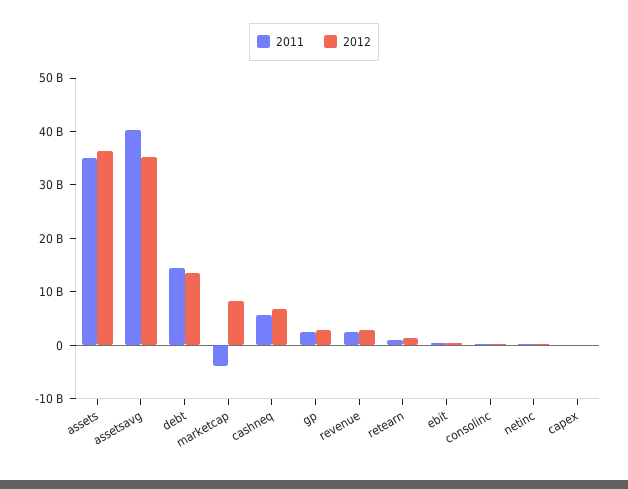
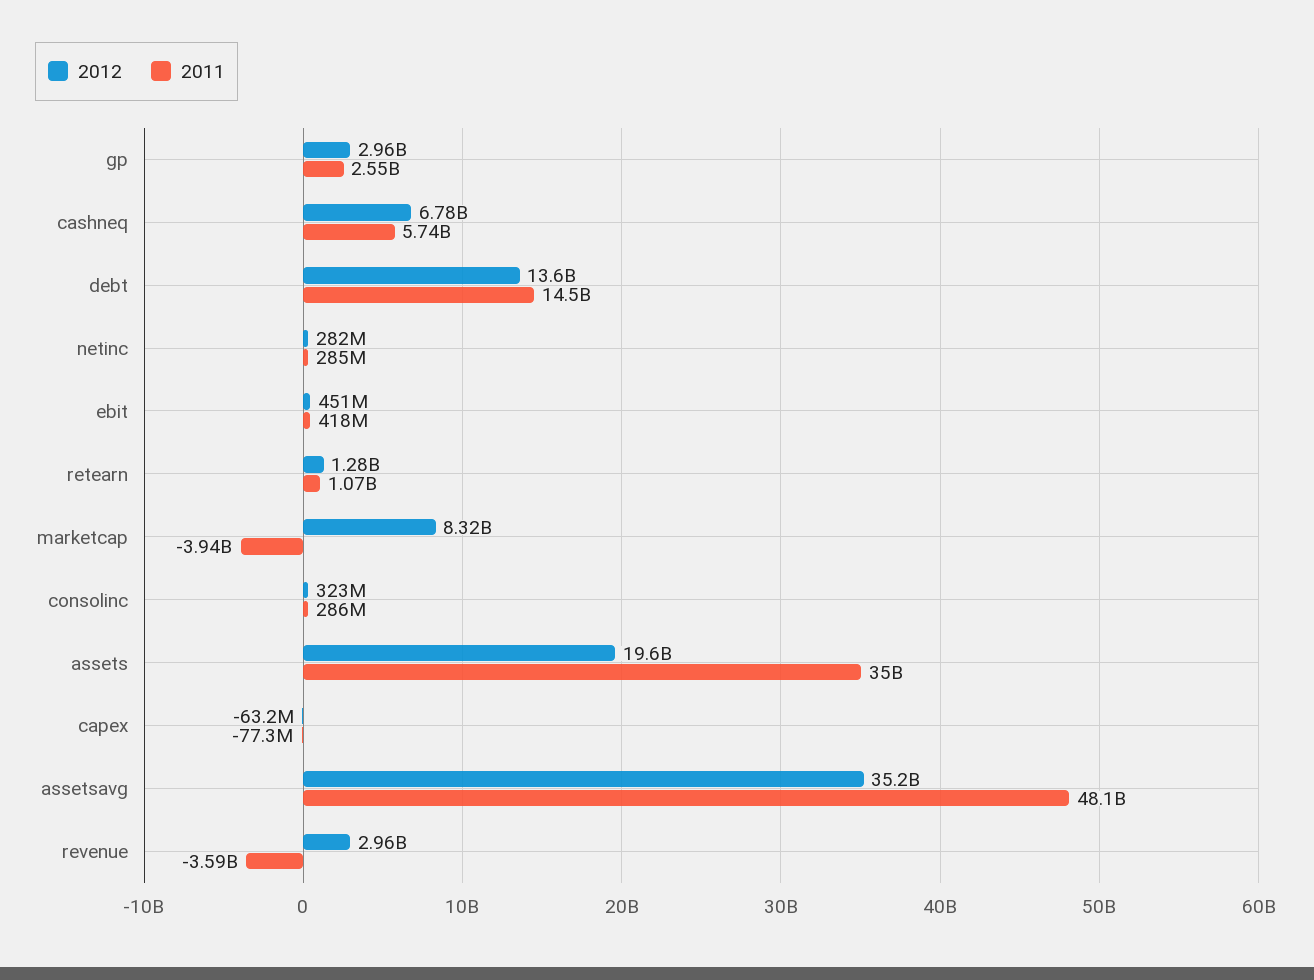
2012, assets: 36000000000 -> 19600000000
2011, assetsavg: 40000000000 -> 48100000000
2011, revenue: 2000000000 -> -3590000000

